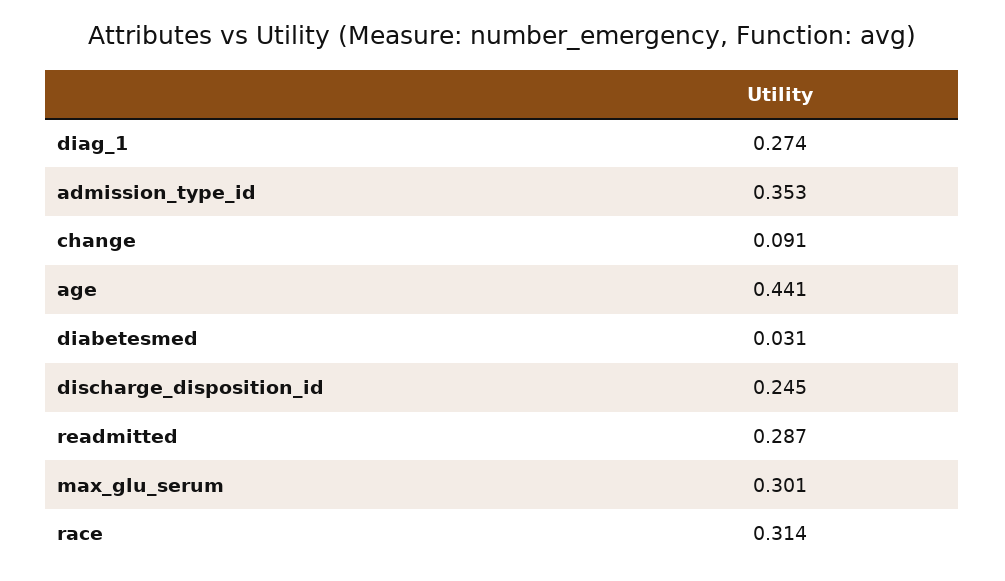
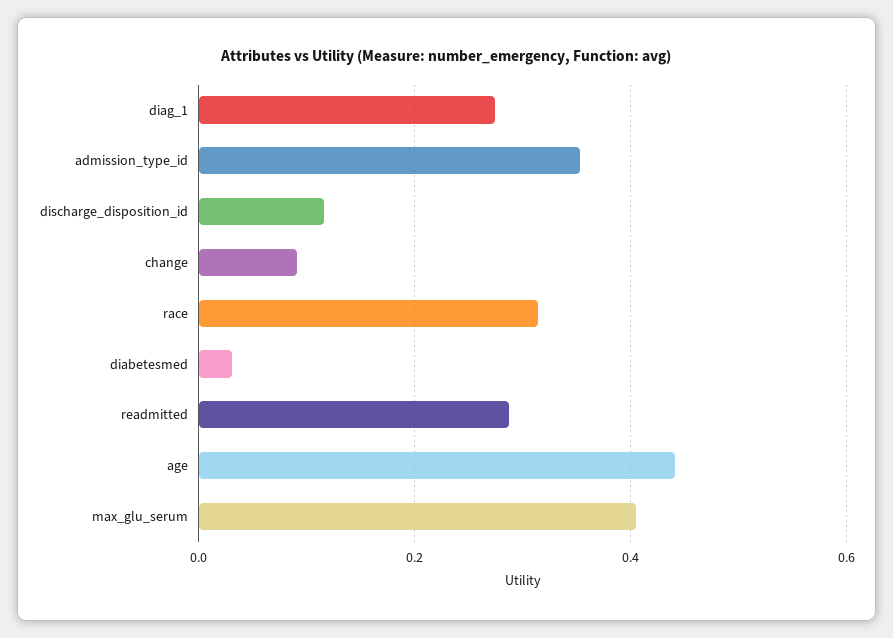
discharge_disposition_id: 0.245 -> 0.12
max_glu_serum: 0.301 -> 0.4

